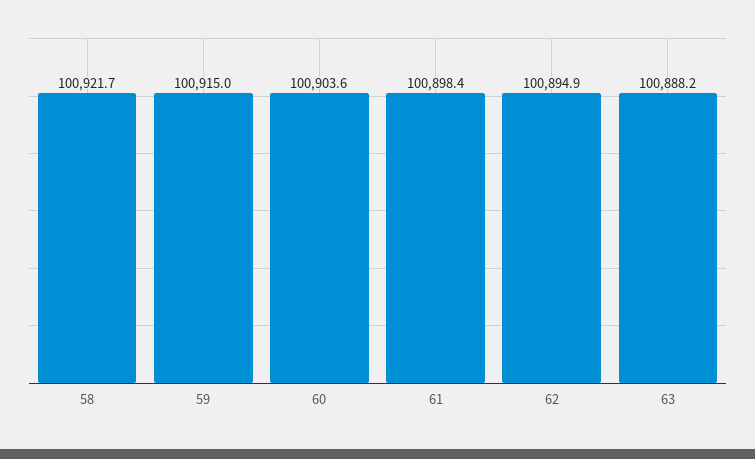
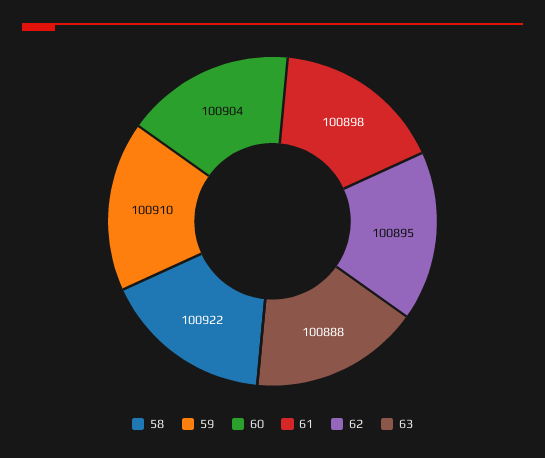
59: 100915 -> 100910

